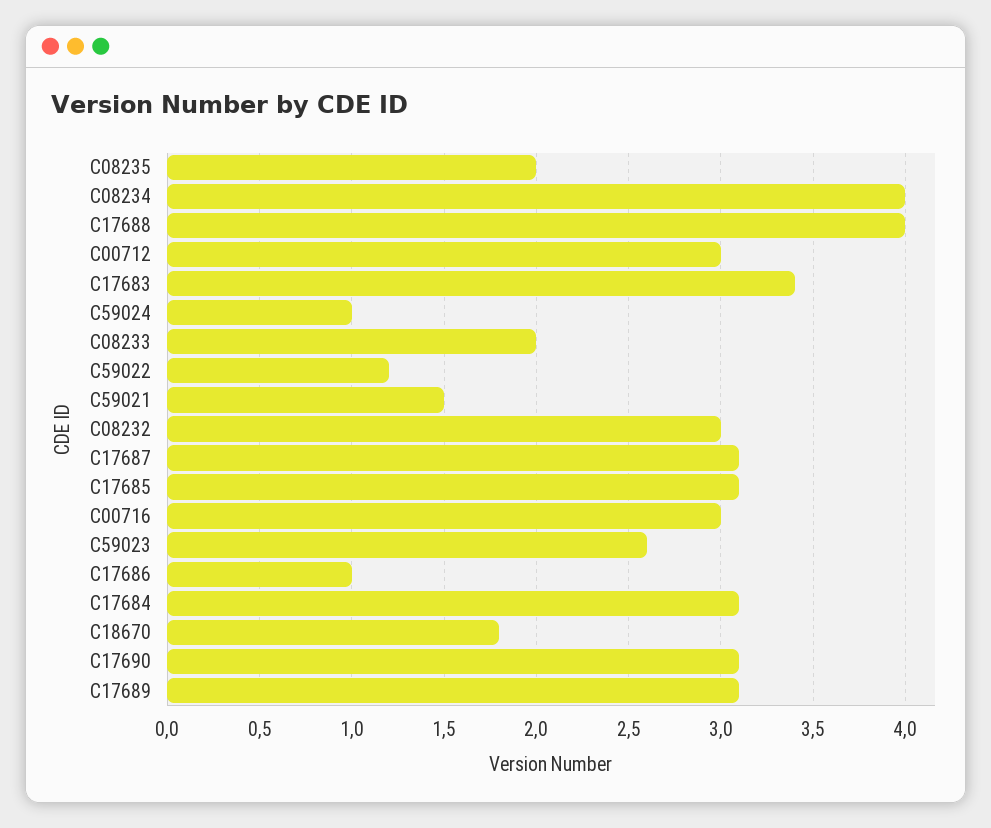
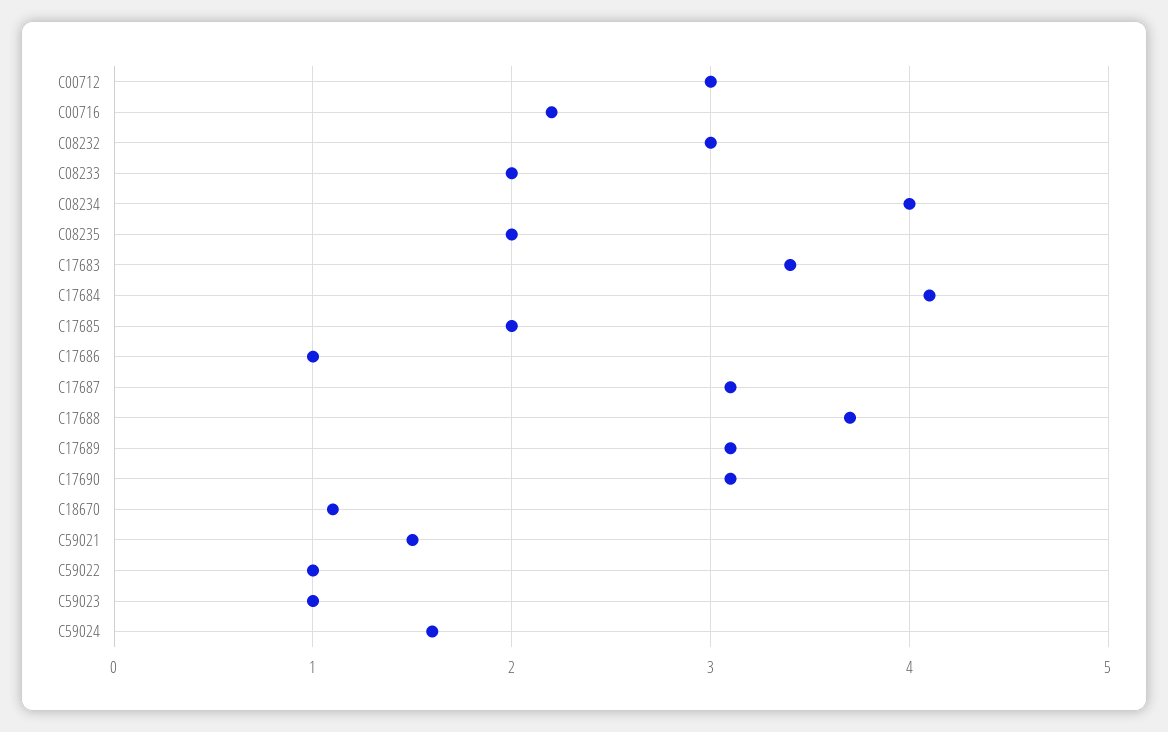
C17688: 4 -> 3.7
C59024: 1 -> 1.6
C59022: 1.2 -> 1
C17685: 3.1 -> 2
C00716: 3 -> 2.2
C59023: 2.6 -> 1
C17684: 3.1 -> 4.1
C18670: 1.8 -> 1.1

